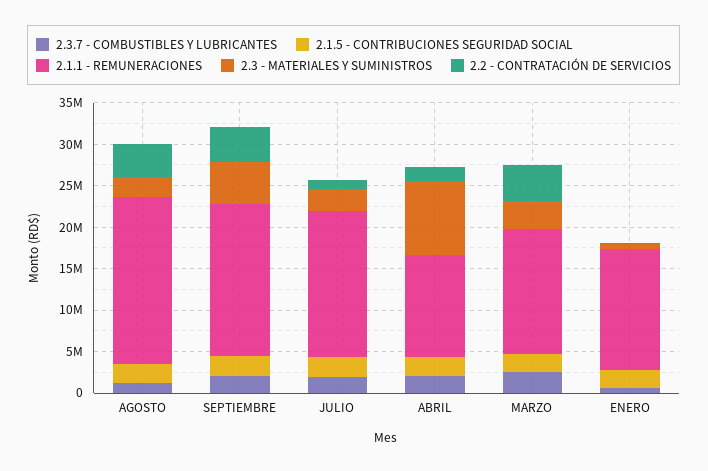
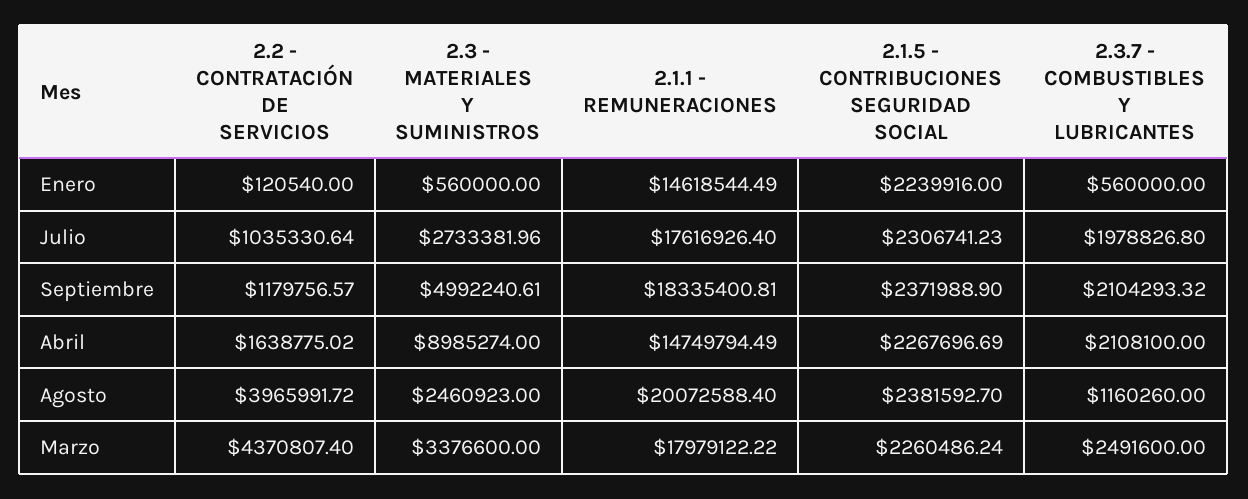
2.2 - CONTRATACIÓN DE SERVICIOS, SEPTIEMBRE: 4000000 -> 1179756.57
2.1.1 - REMUNERACIONES, ABRIL: 12000000 -> 14749794.49
2.1.1 - REMUNERACIONES, MARZO: 15000000 -> 17979122.22

